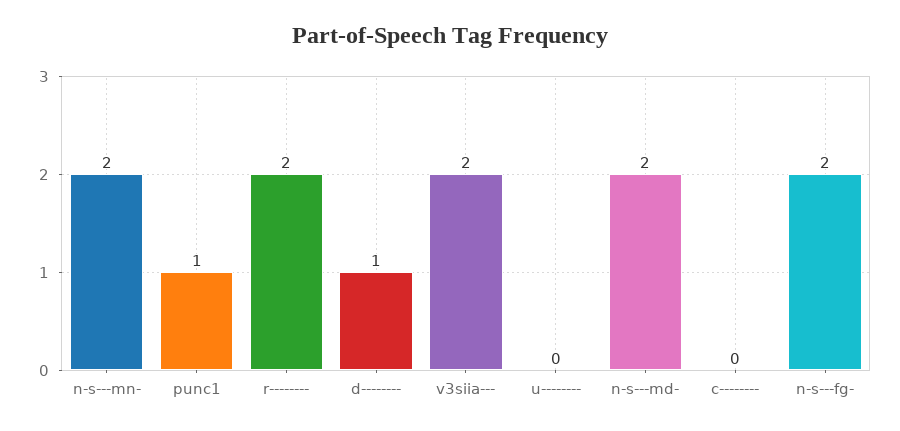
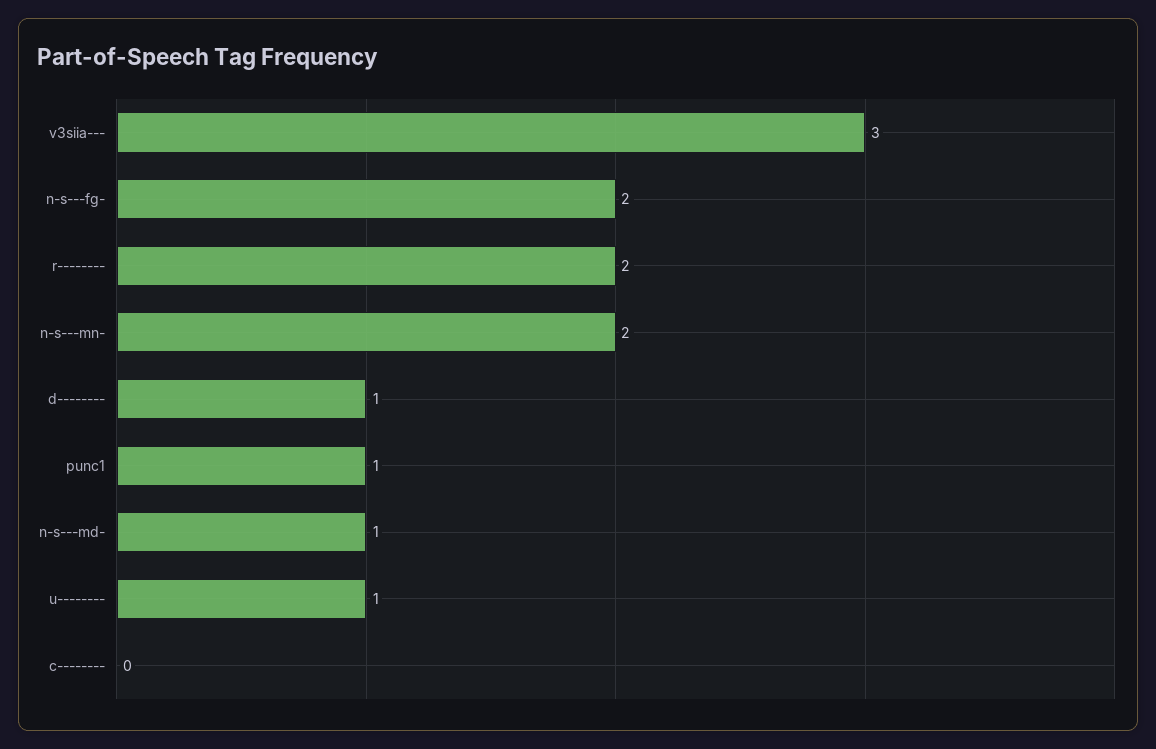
v3siia---: 2 -> 3
u--------: 0 -> 1
n-s---md-: 2 -> 1

